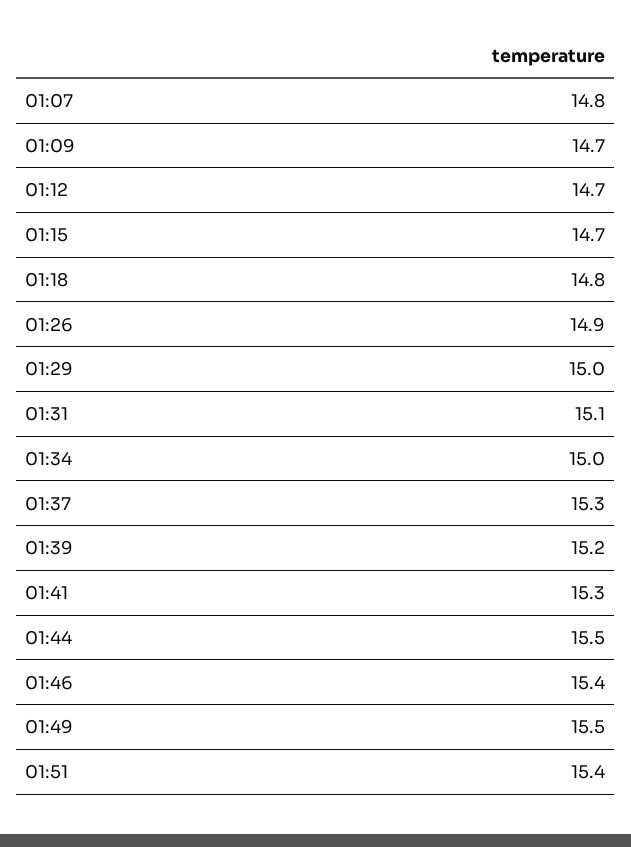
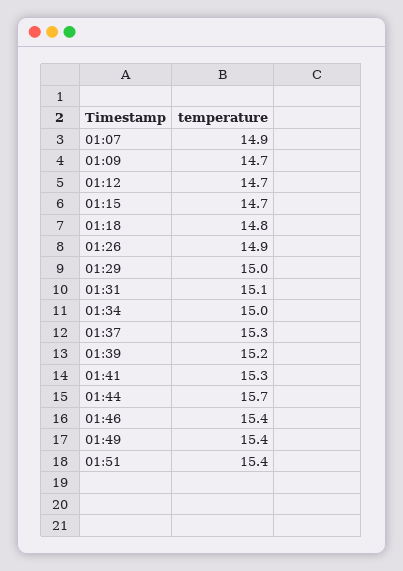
01:07: 14.8 -> 14.9
01:44: 15.5 -> 15.7
01:49: 15.5 -> 15.4

